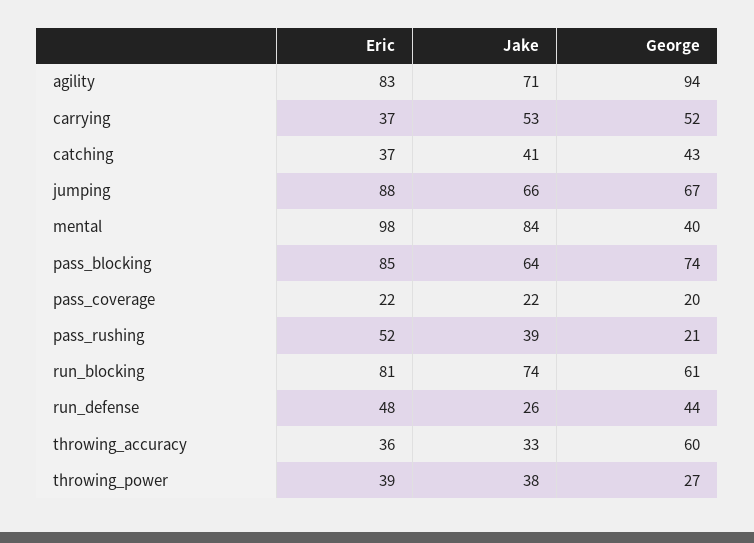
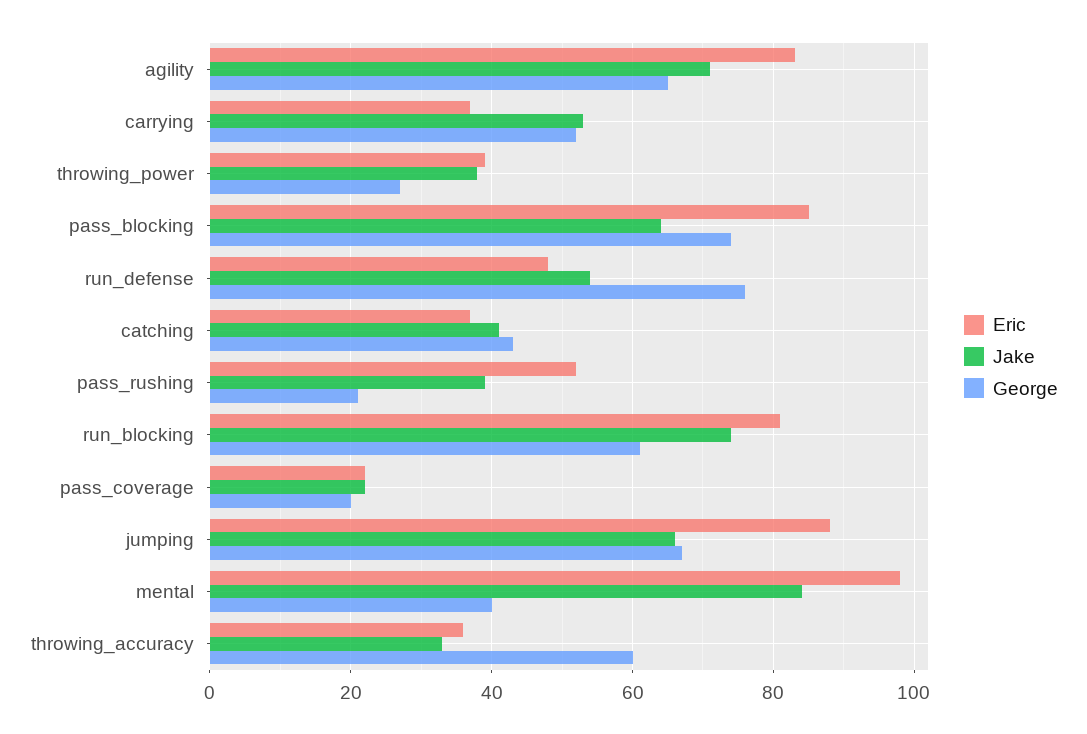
George, agility: 94 -> 65
Jake, run_defense: 26 -> 55
George, run_defense: 44 -> 75

